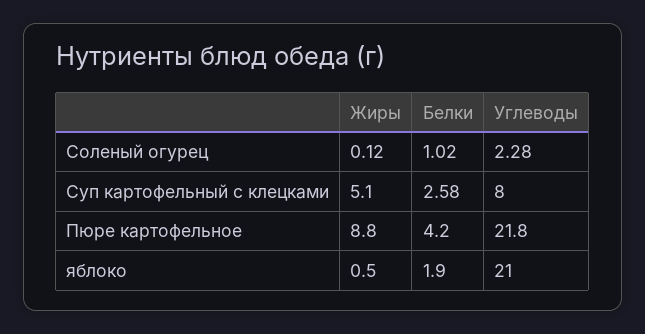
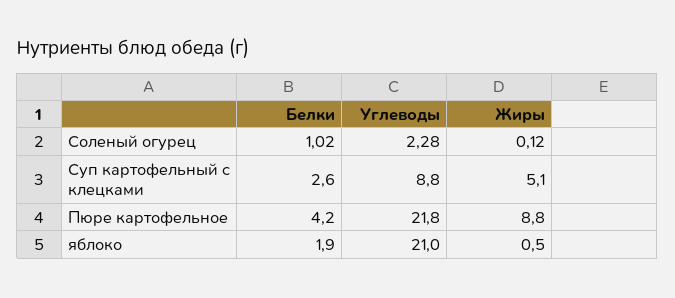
Углеводы, Суп картофельный с клецками: 8 -> 8.8

